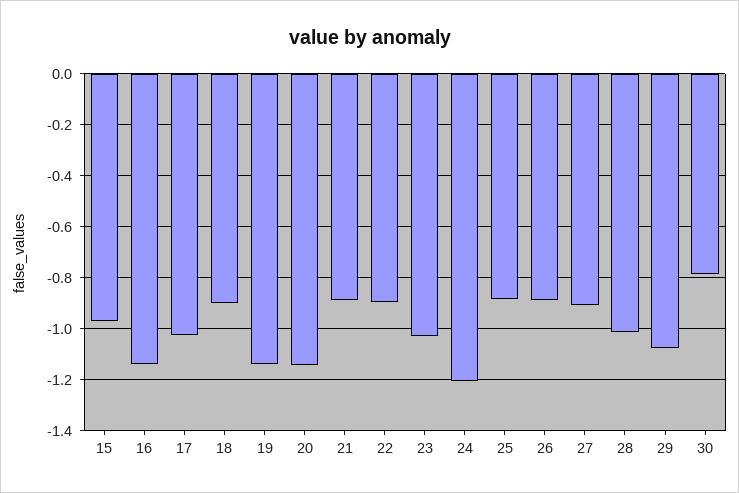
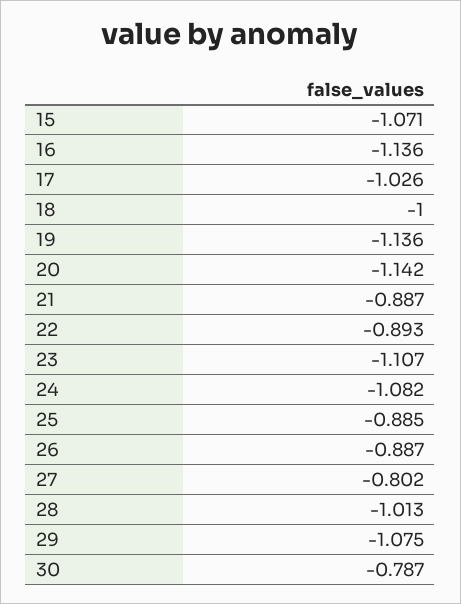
15: -0.975 -> -1.071
18: -0.9 -> -1
23: -1.025 -> -1.107
24: -1.2 -> -1.082
27: -0.9 -> -0.802

